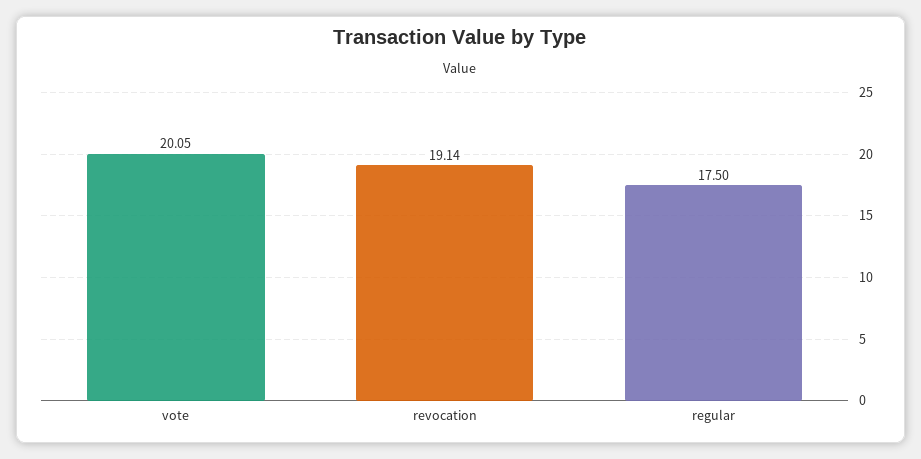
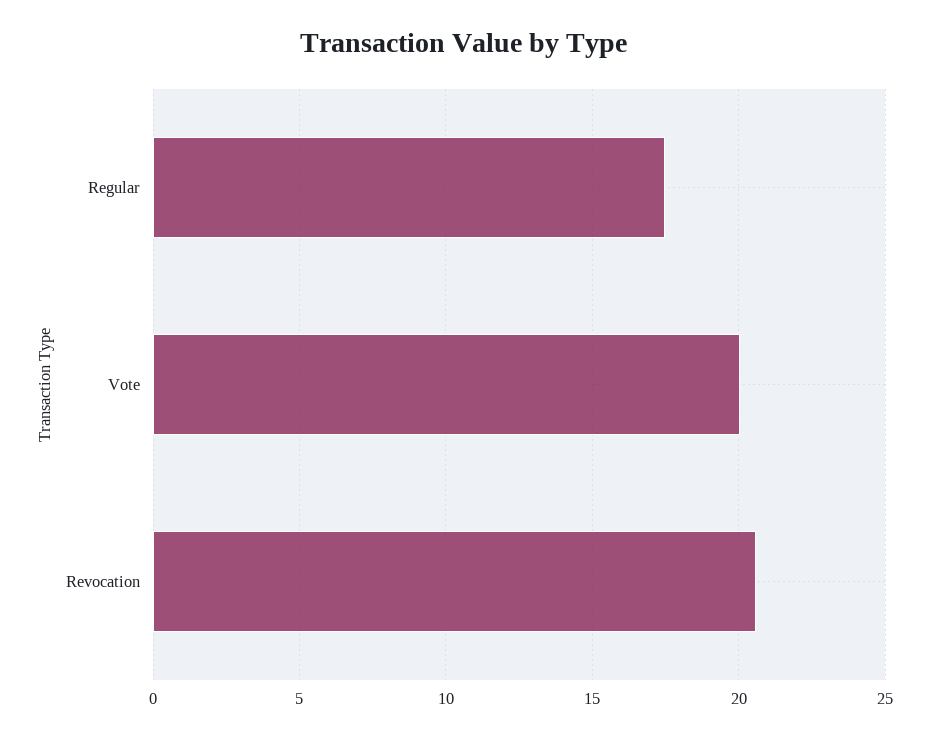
revocation: 19.14 -> 20.5

